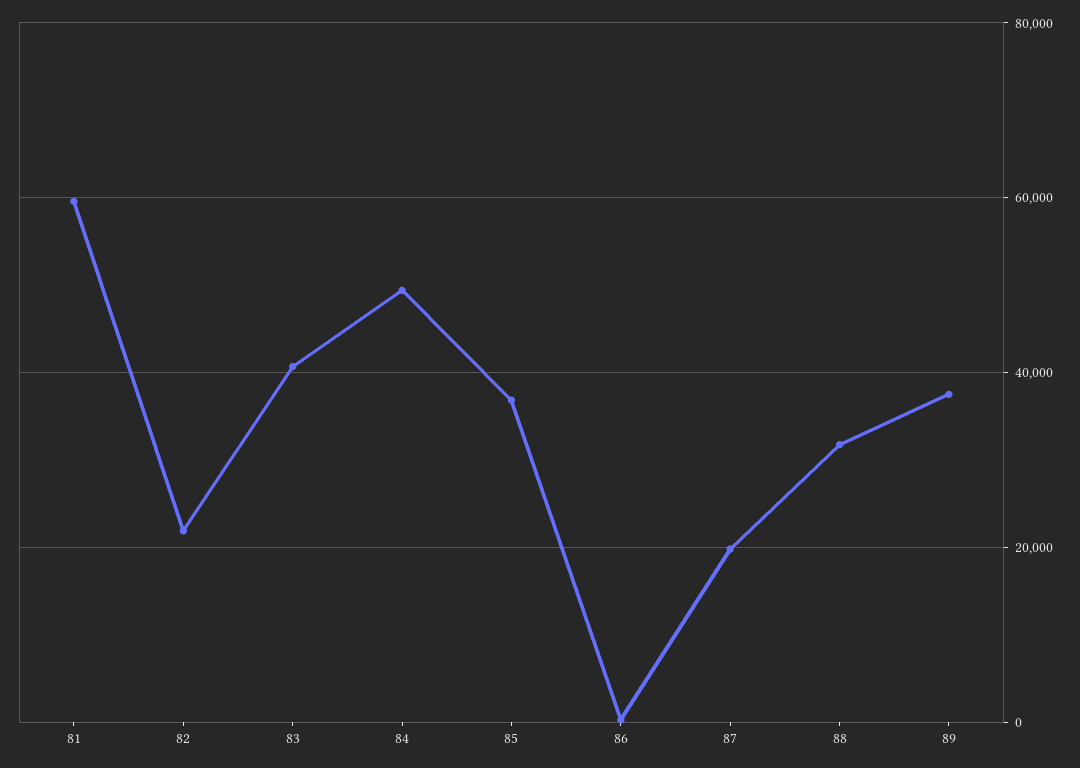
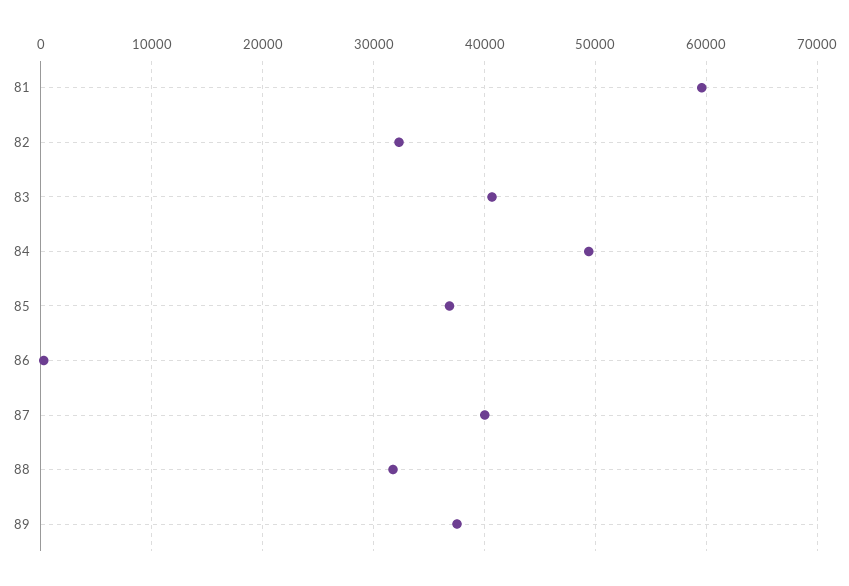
82: 22000 -> 32000
87: 20000 -> 40000

